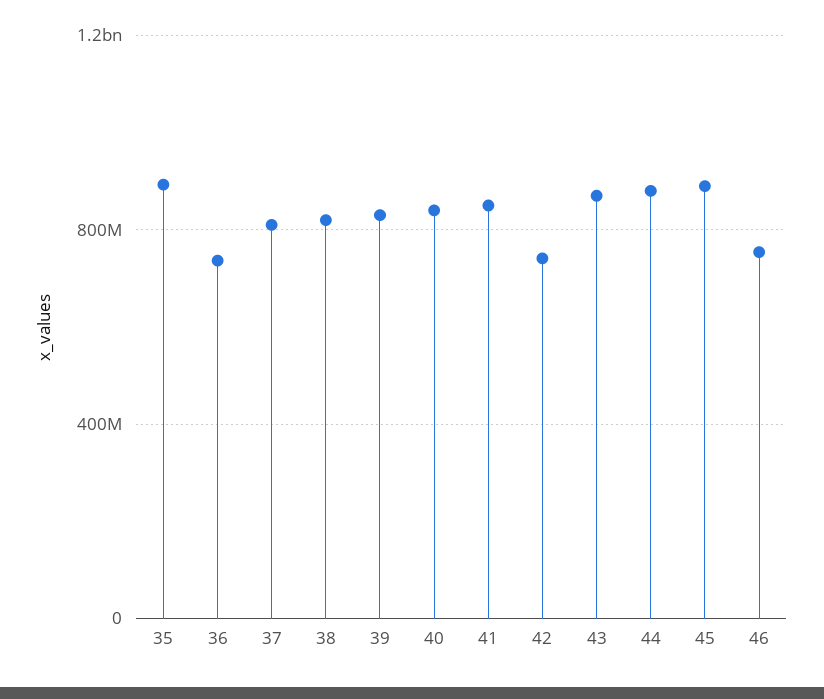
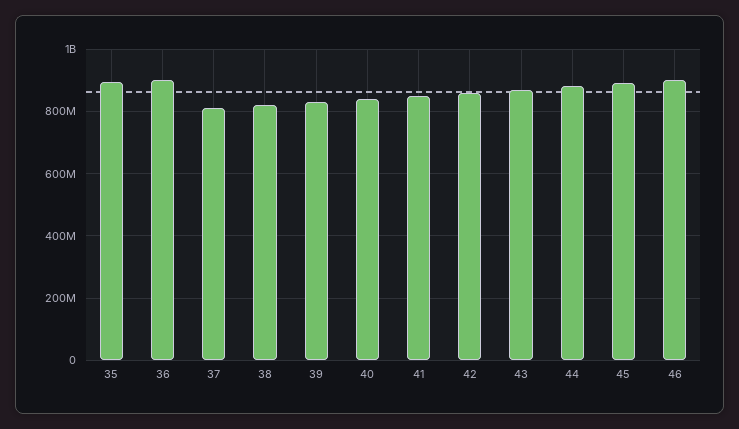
36: 750000000 -> 900000000
42: 750000000 -> 860000000
46: 750000000 -> 900000000

